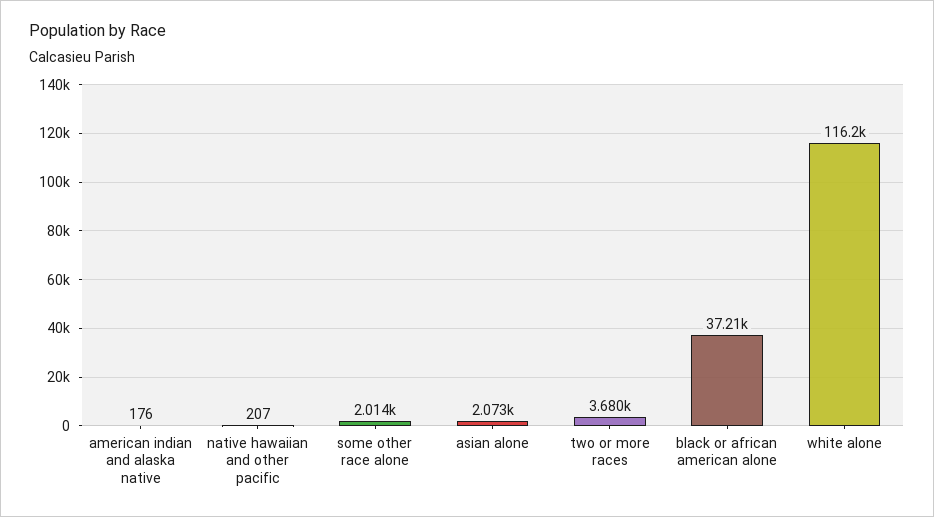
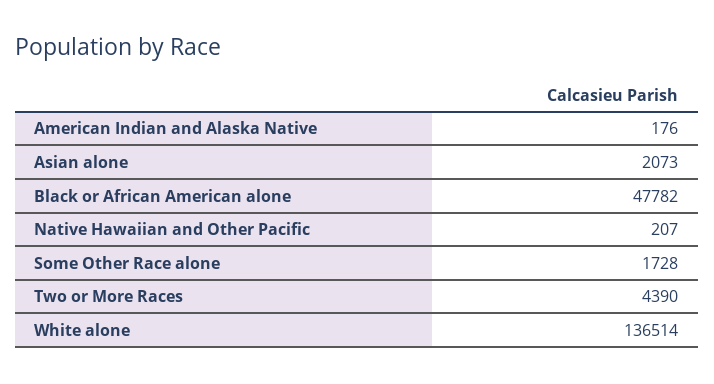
some other race alone: 2014 -> 1728
two or more races: 3680 -> 4390
black or african american alone: 37210 -> 47782
white alone: 116200 -> 136514

